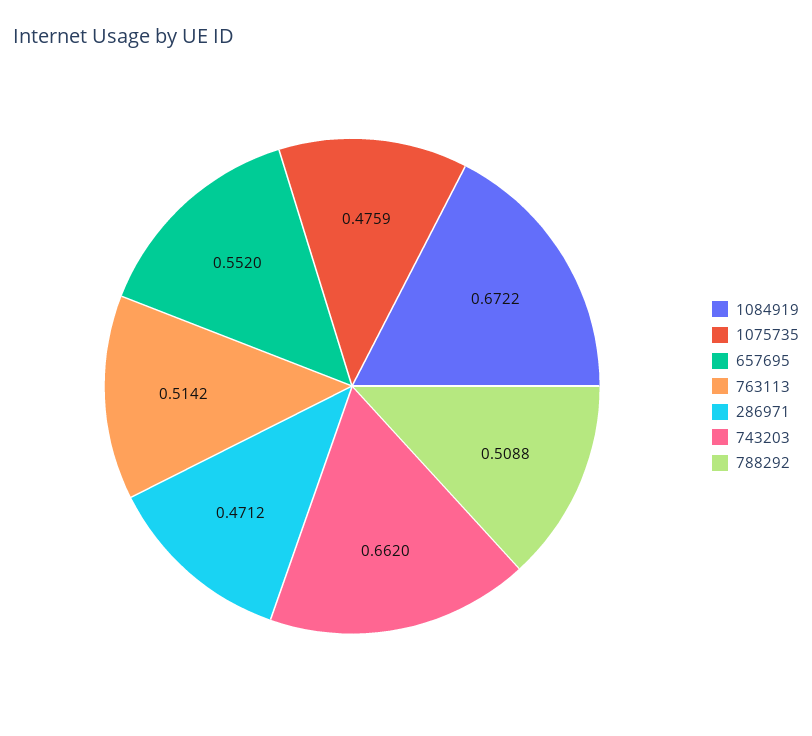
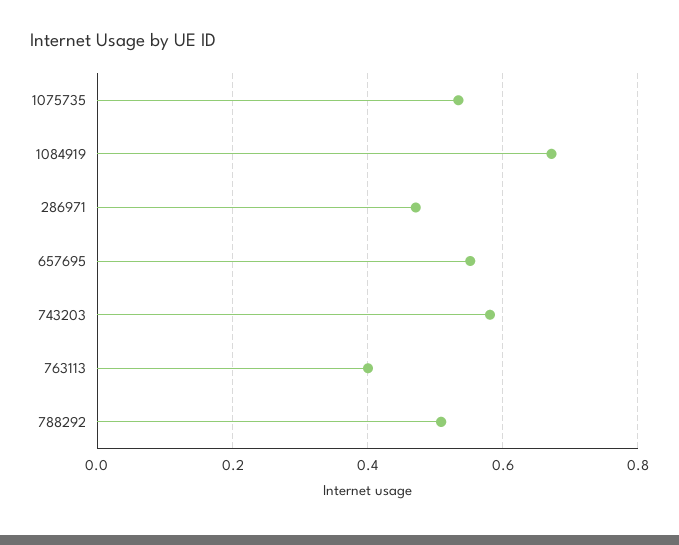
1075735: 0.4759 -> 0.54
763113: 0.5142 -> 0.4
743203: 0.662 -> 0.58

